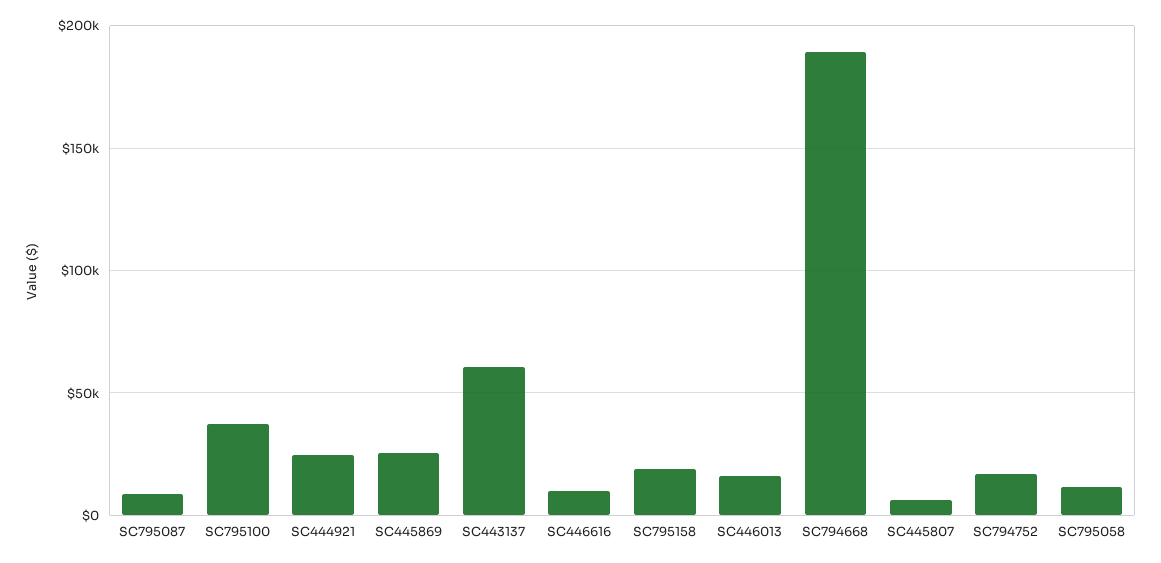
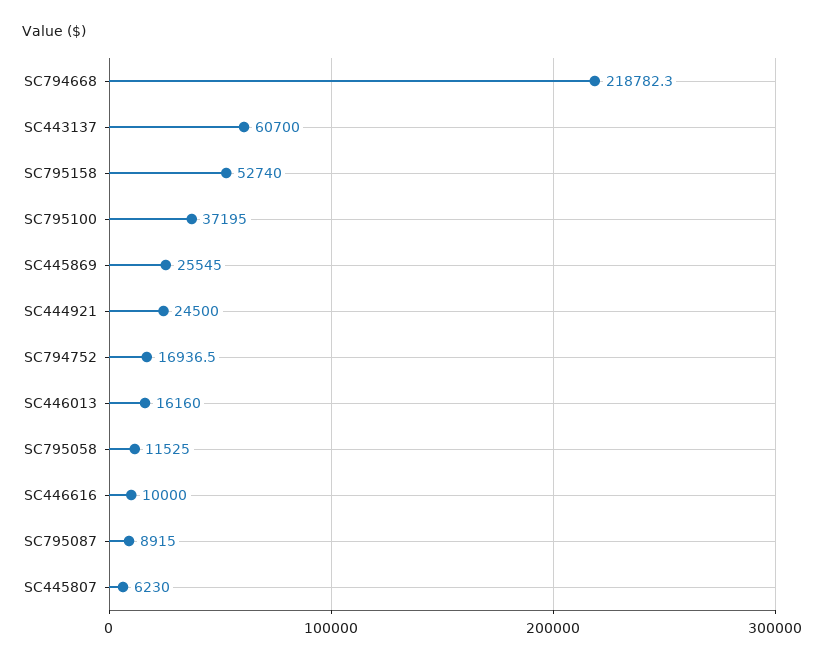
SC795158: 20000 -> 52740
SC794668: 190000 -> 218782.3

